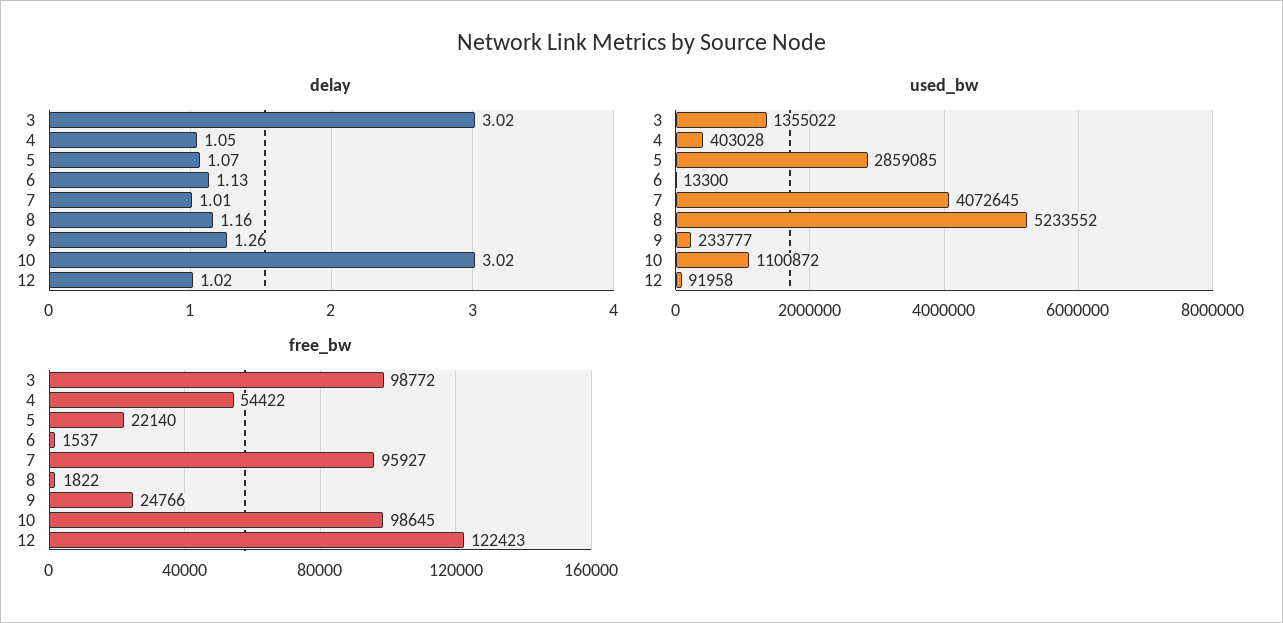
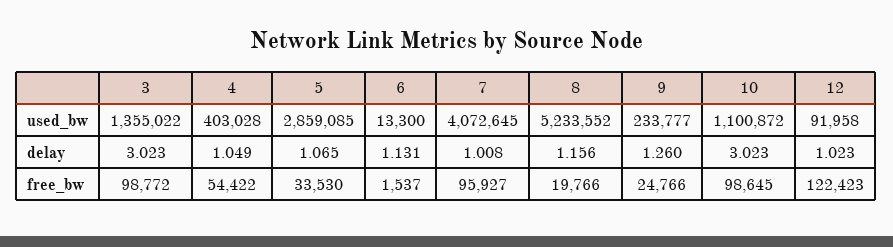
free_bw, 5: 22140 -> 33530
free_bw, 8: 1822 -> 19766

